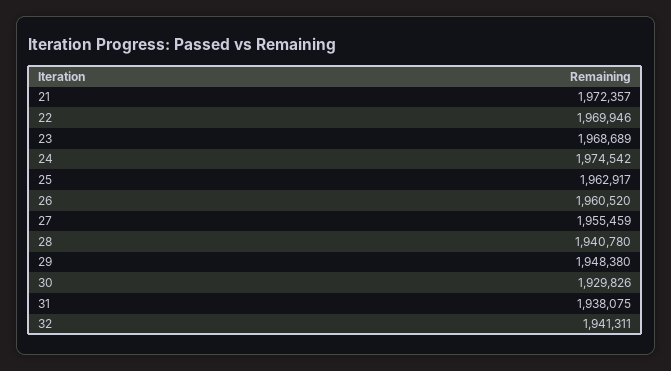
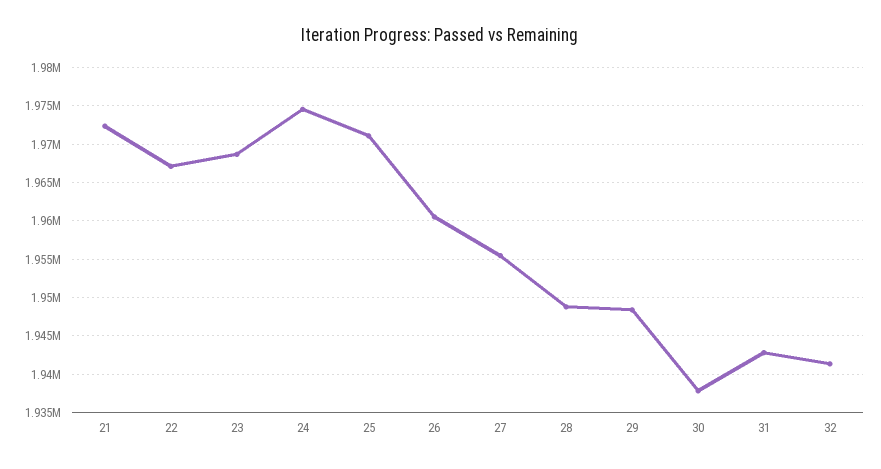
22: 1969946 -> 1967000
25: 1962917 -> 1971000
28: 1940780 -> 1949000
30: 1929826 -> 1938000
31: 1938075 -> 1943000

